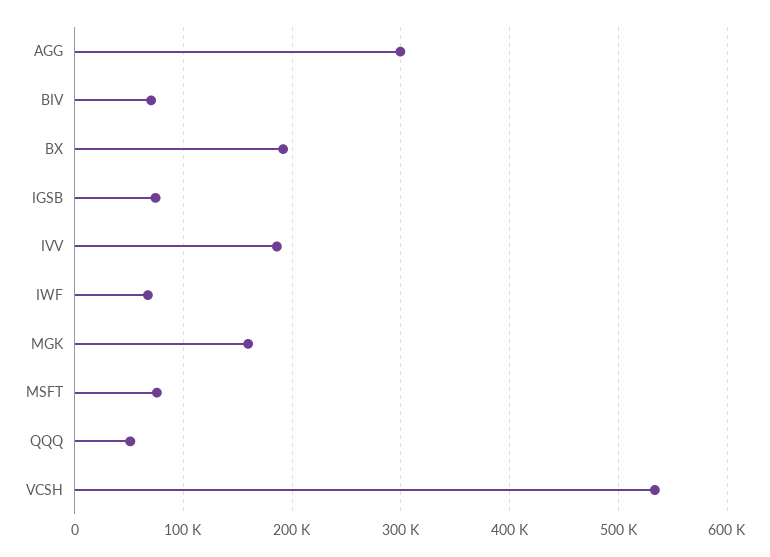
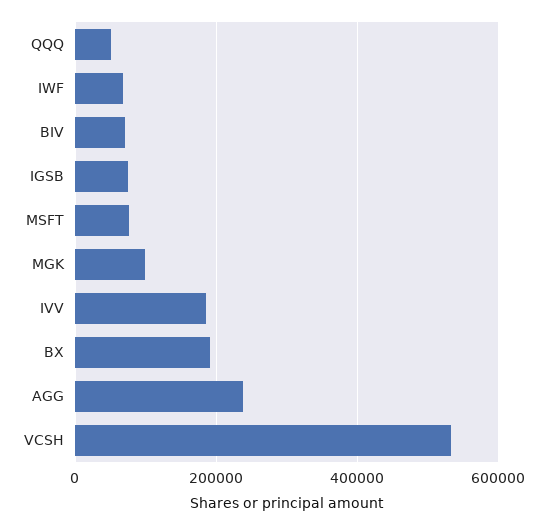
AGG: 300000 -> 240000
MGK: 160000 -> 100000

